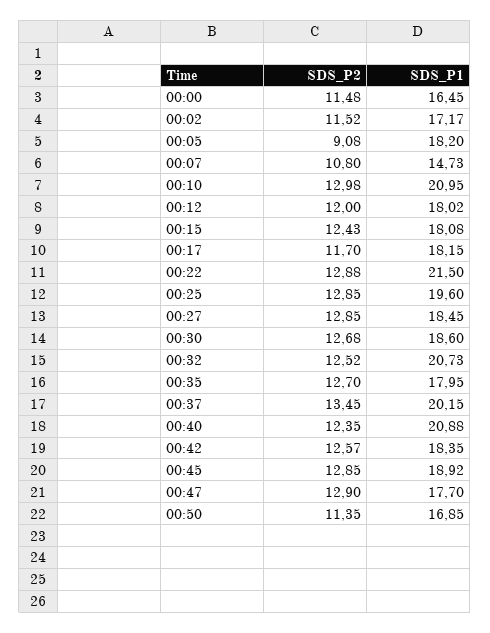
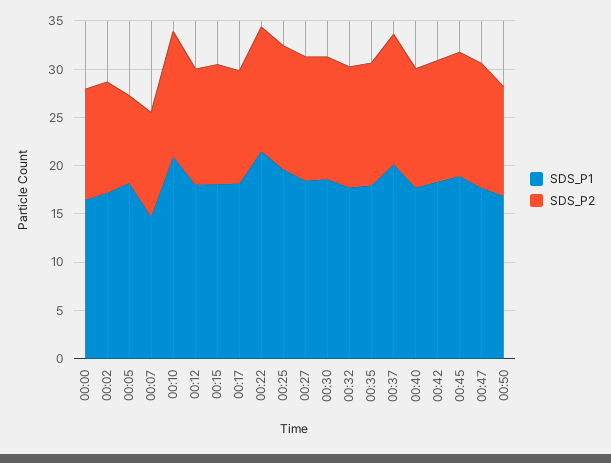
SDS_P1, 00:32: 20.73 -> 18
SDS_P1, 00:40: 20.88 -> 18

